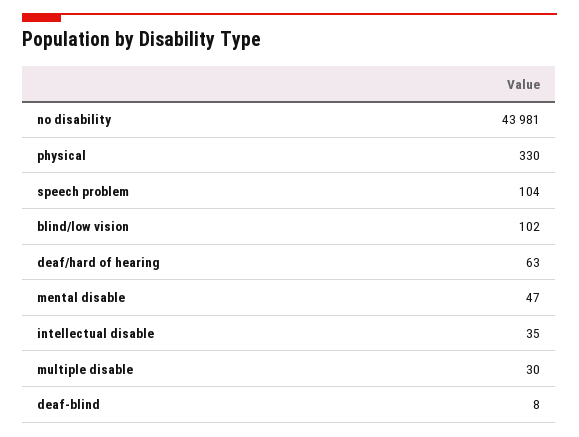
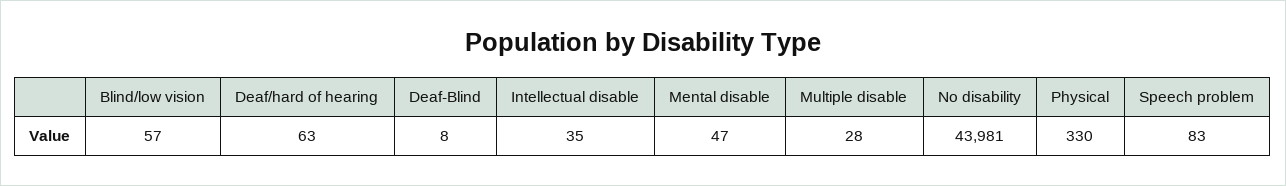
speech problem: 104 -> 83
blind/low vision: 102 -> 57
multiple disable: 30 -> 28

